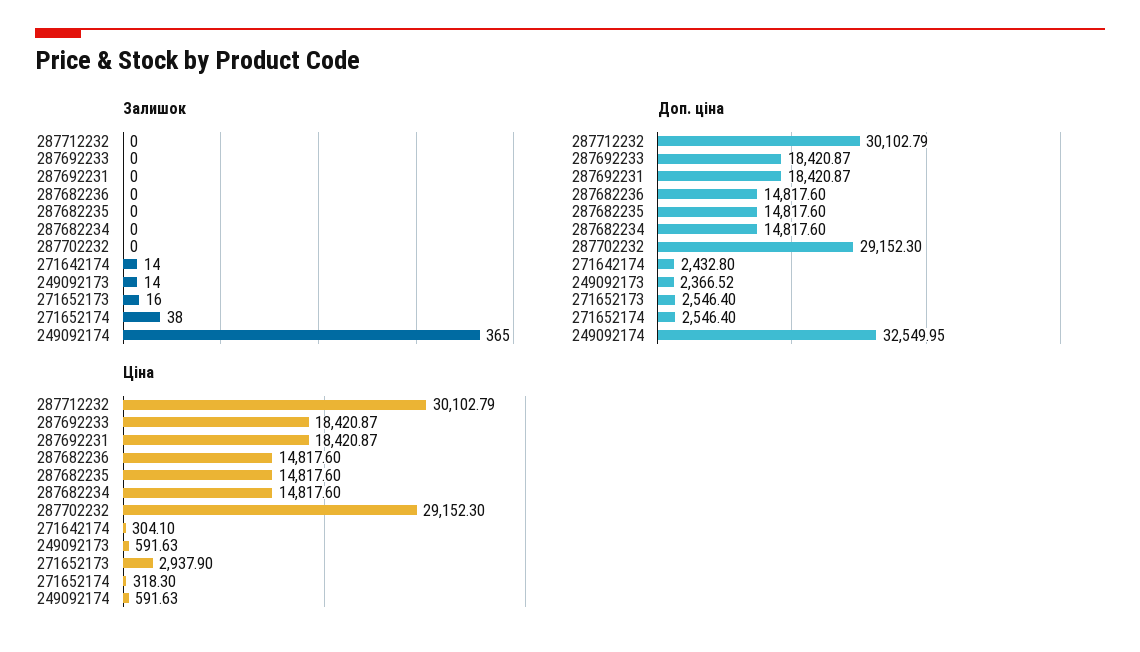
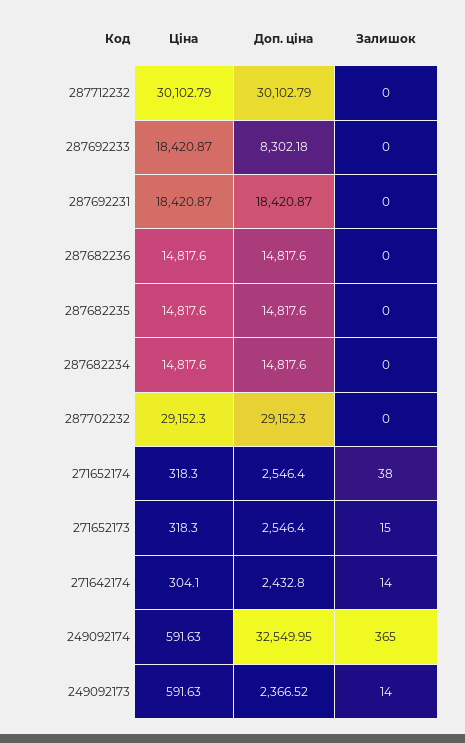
Залишок, 271652173: 16 -> 15
Доп. ціна, 287692233: 18420.87 -> 8302.18
Ціна, 271652173: 2937.9 -> 318.3

